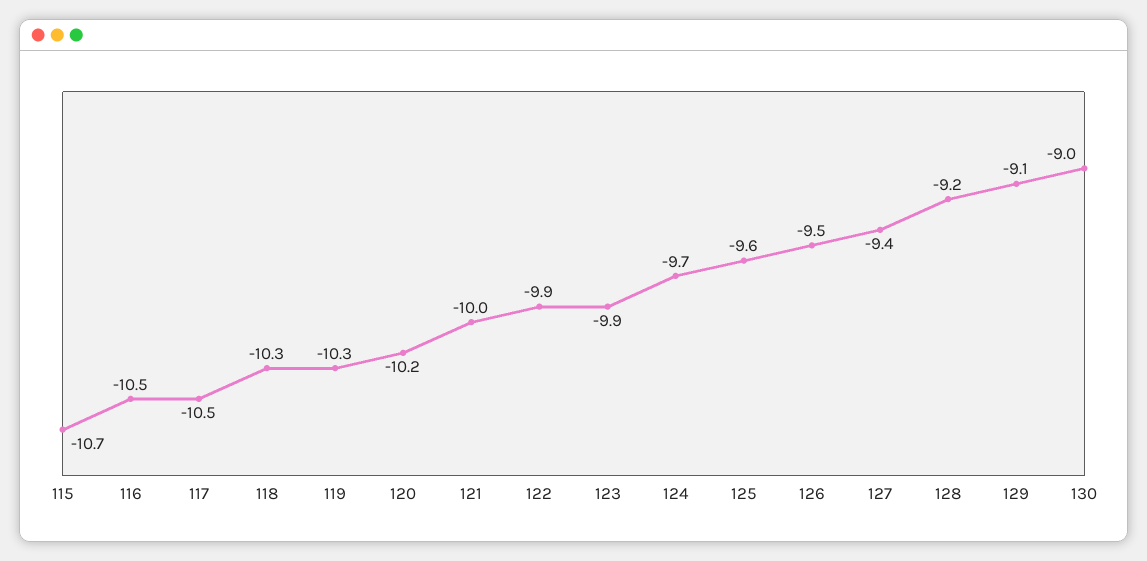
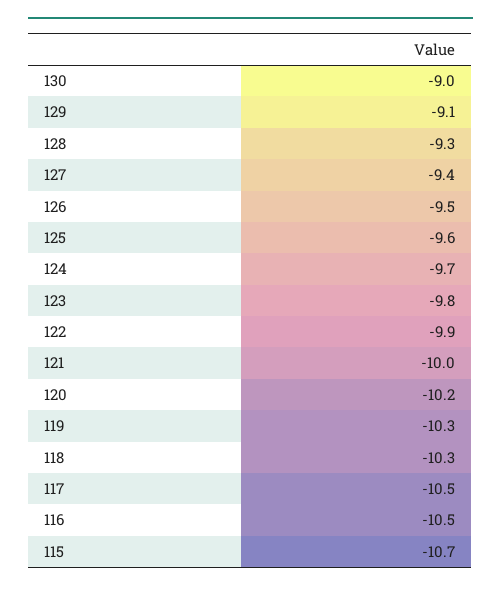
123: -9.9 -> -9.8
128: -9.2 -> -9.3

